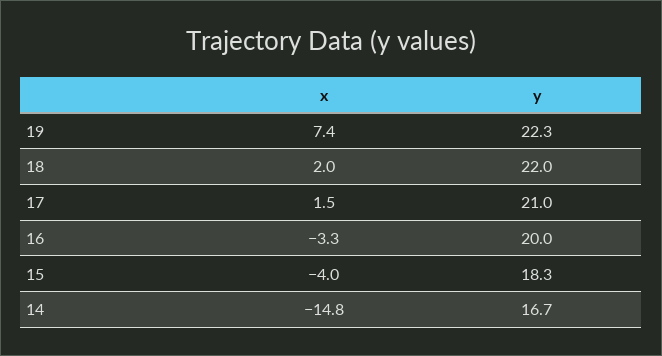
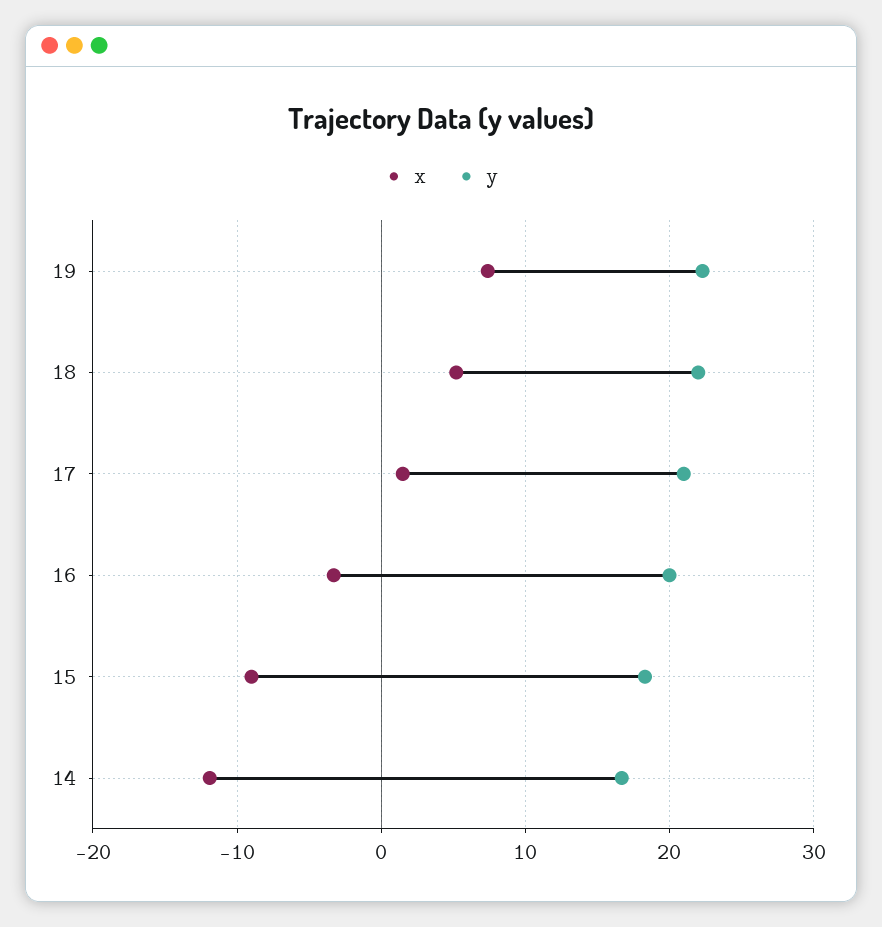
x, 18: 2 -> 5
x, 15: -4 -> -9
x, 14: -14.8 -> -12

